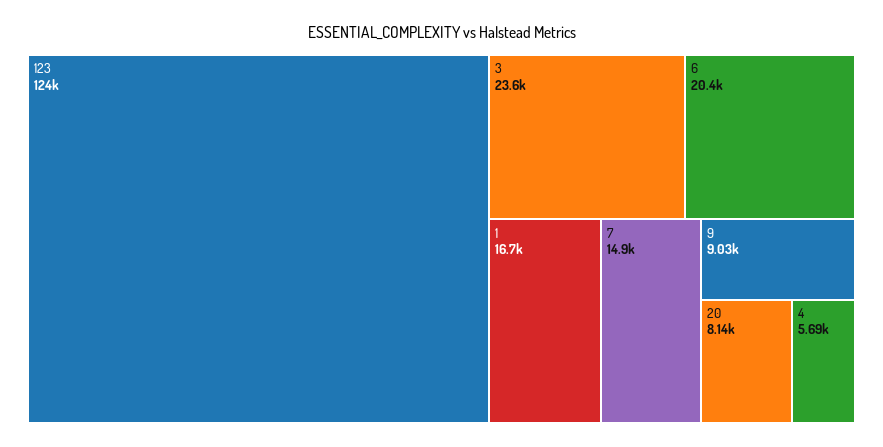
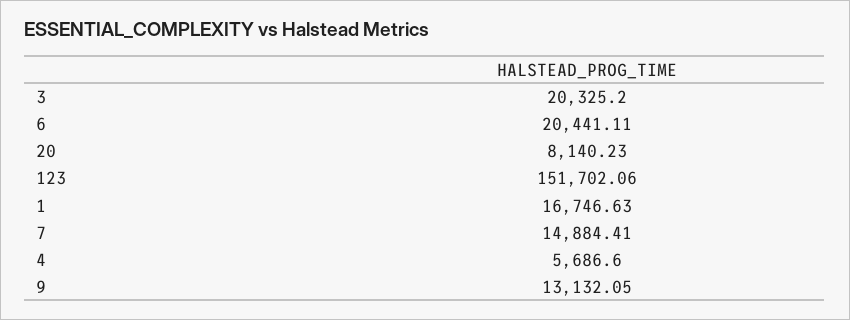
123: 124000 -> 151702.06
3: 23600 -> 20325.2
9: 9030 -> 13132.05

